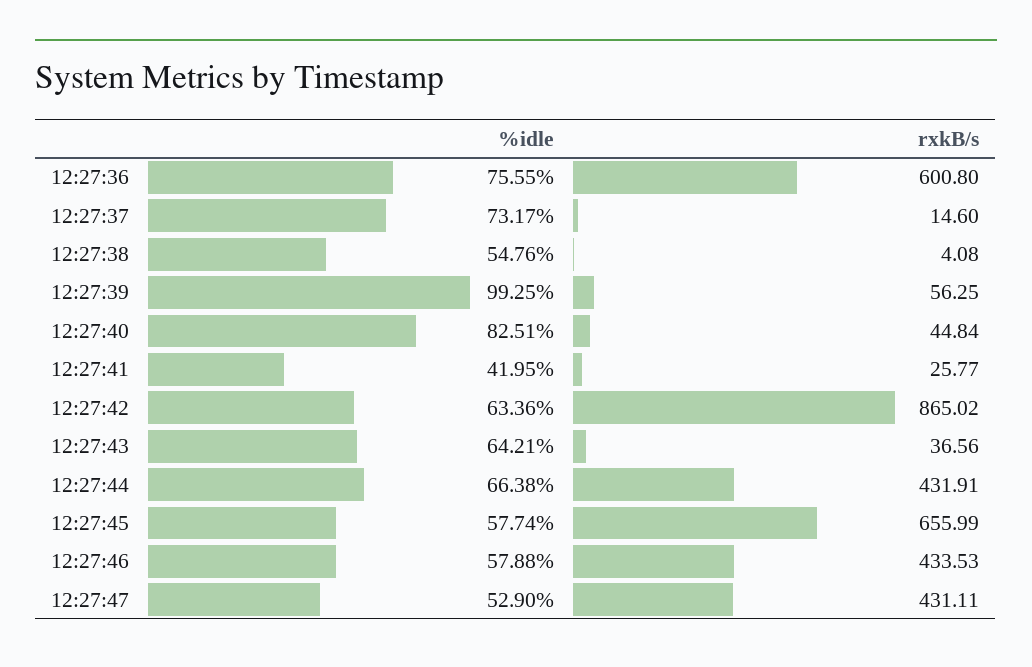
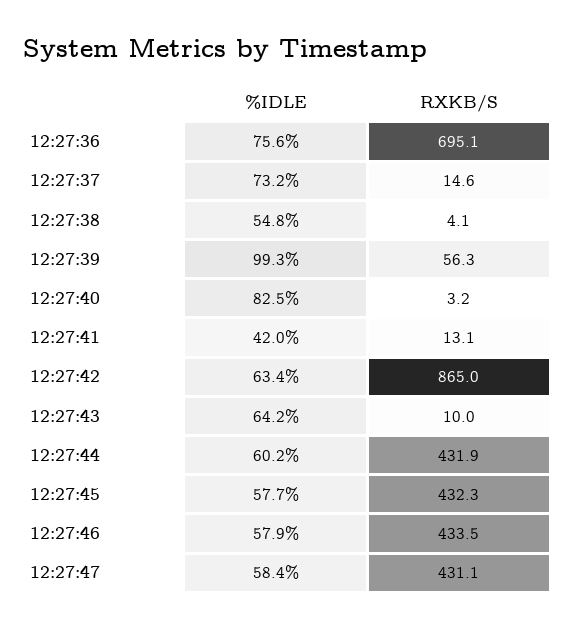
rxkB/s, 12:27:36: 600.8 -> 695.1
rxkB/s, 12:27:40: 44.84 -> 3.2
rxkB/s, 12:27:41: 25.77 -> 13.1
rxkB/s, 12:27:43: 36.56 -> 10
%idle, 12:27:44: 66.38 -> 60.2
rxkB/s, 12:27:45: 655.99 -> 432.3
%idle, 12:27:47: 52.9 -> 58.4

